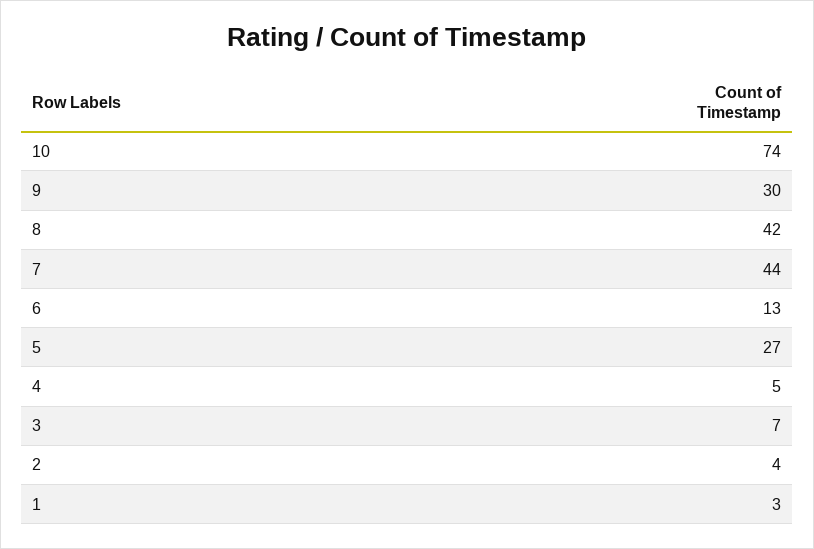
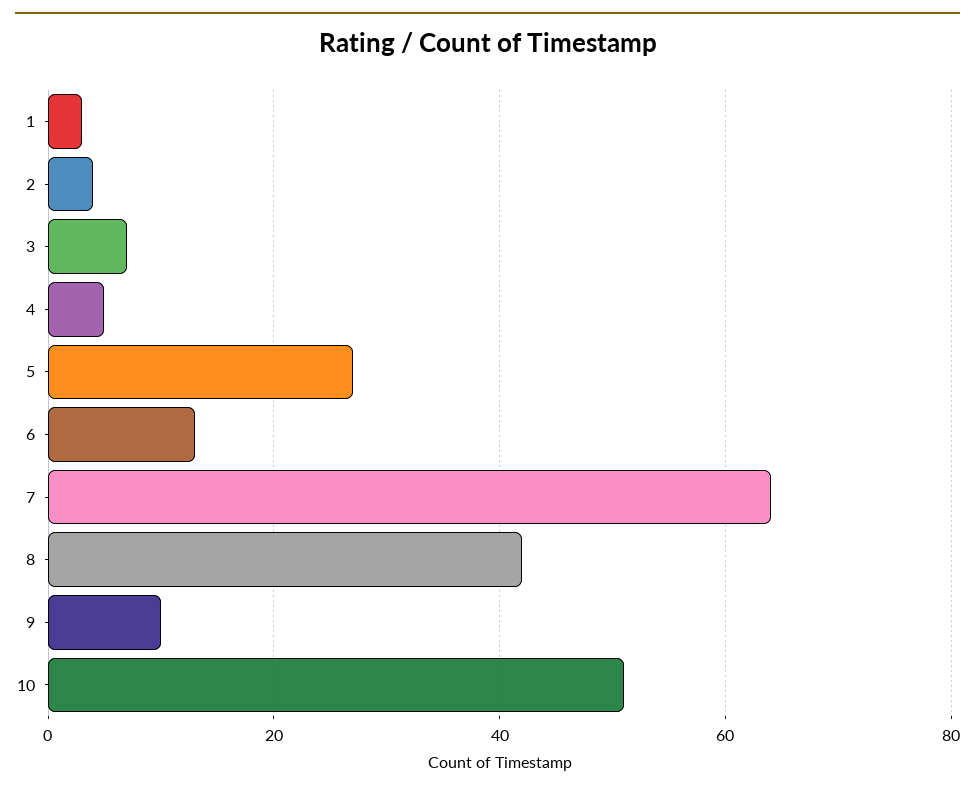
10: 74 -> 50
9: 30 -> 10
7: 44 -> 65

